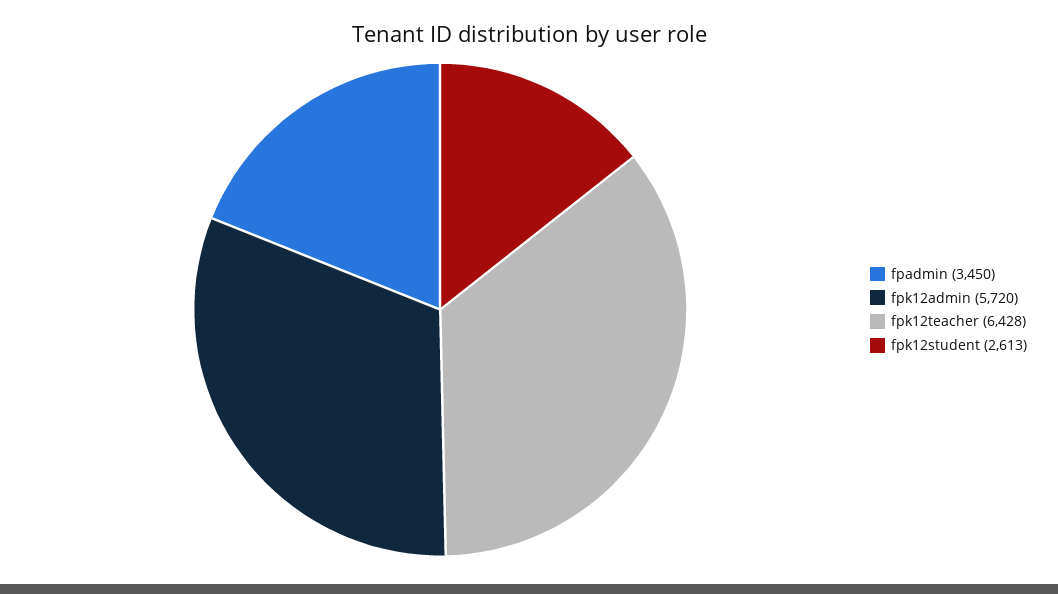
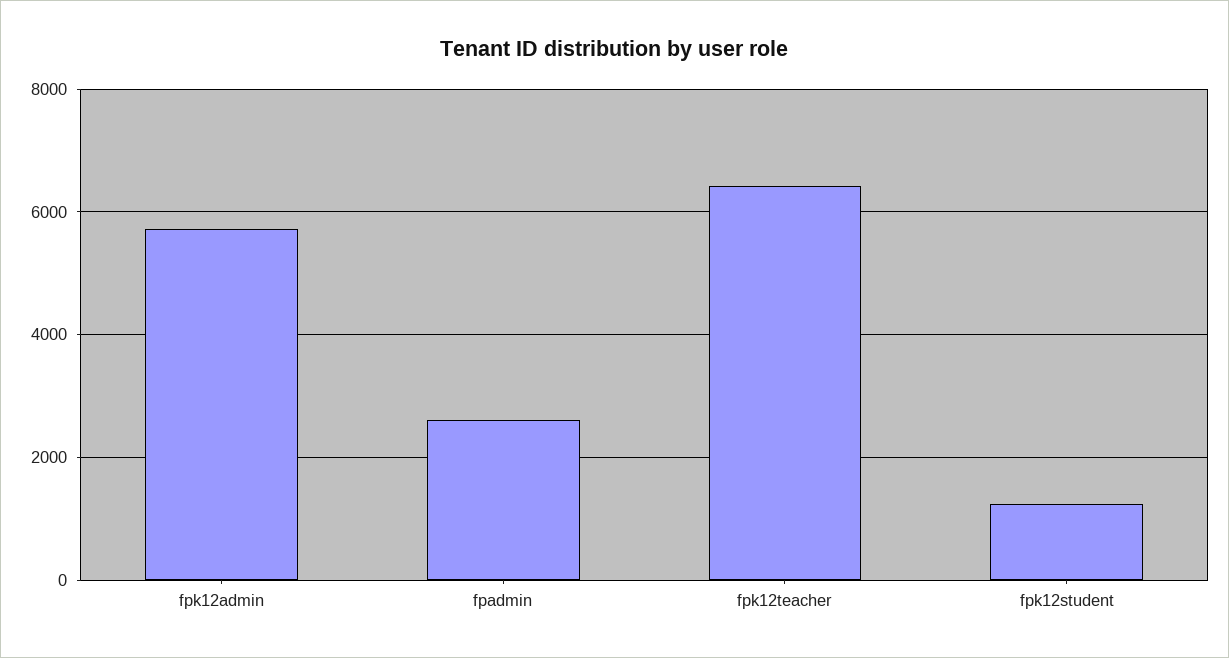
fpadmin: 3450 -> 2600
fpk12student: 2613 -> 1200

